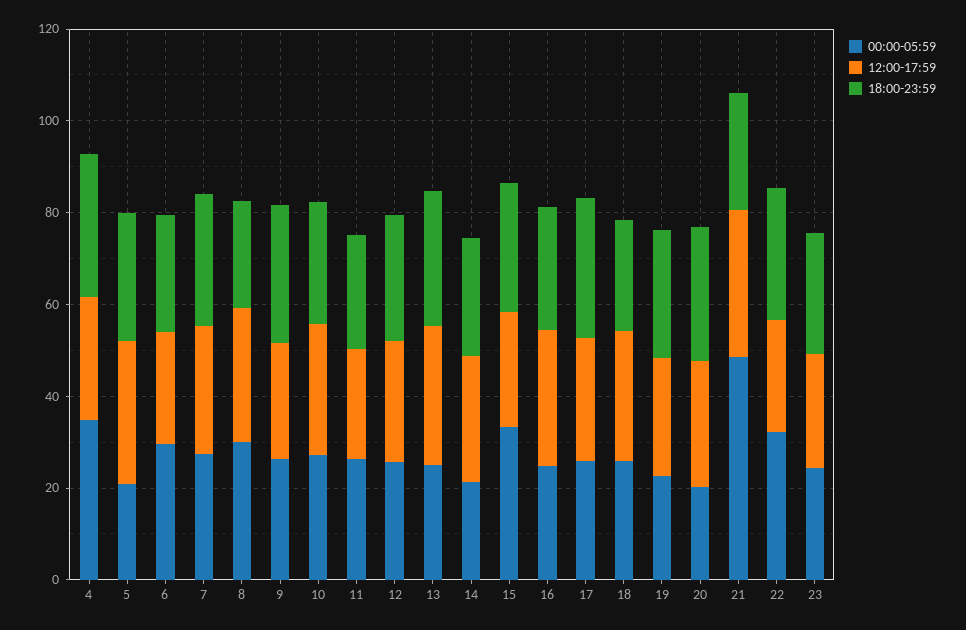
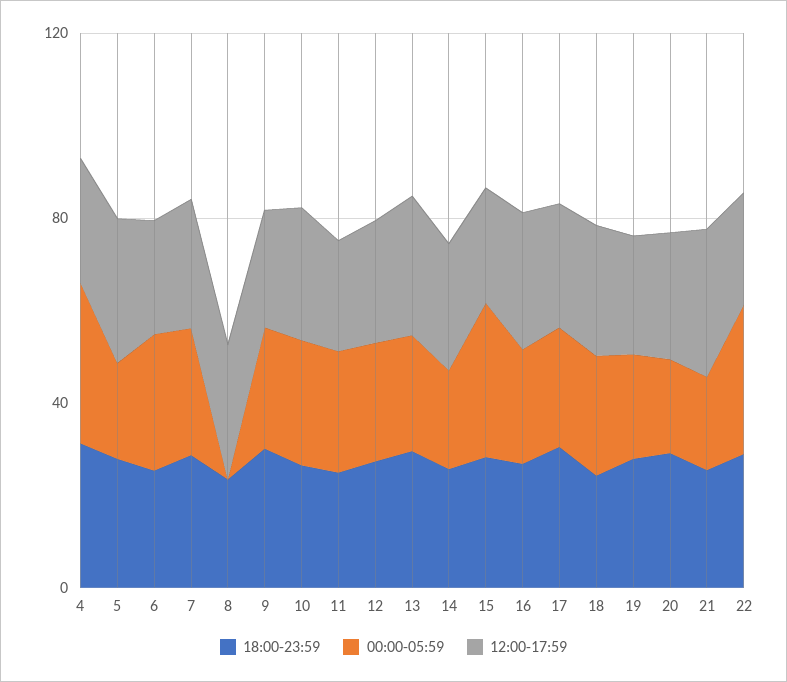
00:00-05:59, 8: 30 -> 0
00:00-05:59, 21: 50 -> 20
00:00-05:59, 23: 25 -> none
12:00-17:59, 23: 25 -> none
18:00-23:59, 23: 25 -> none

